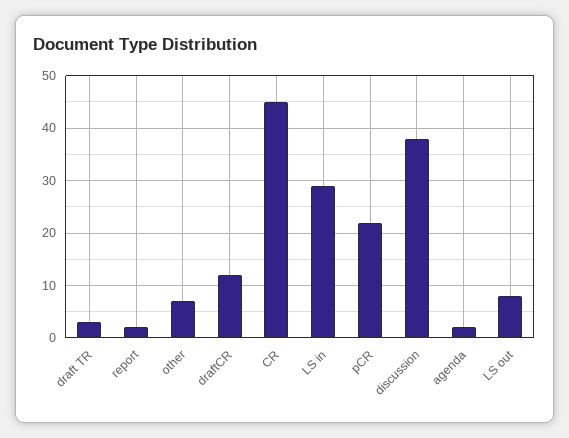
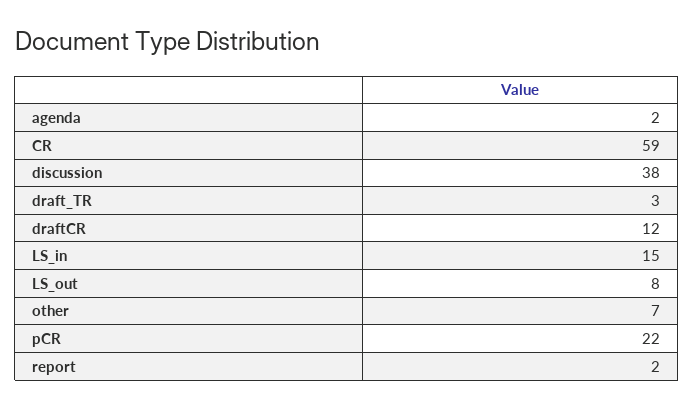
CR: 45 -> 59
LS in: 30 -> 15

